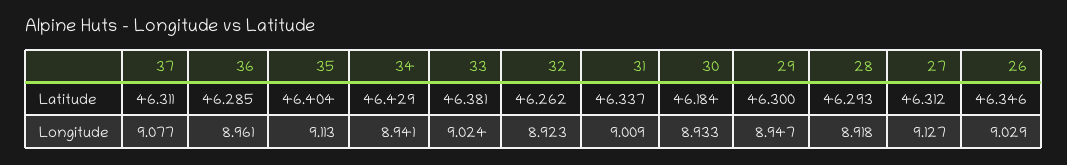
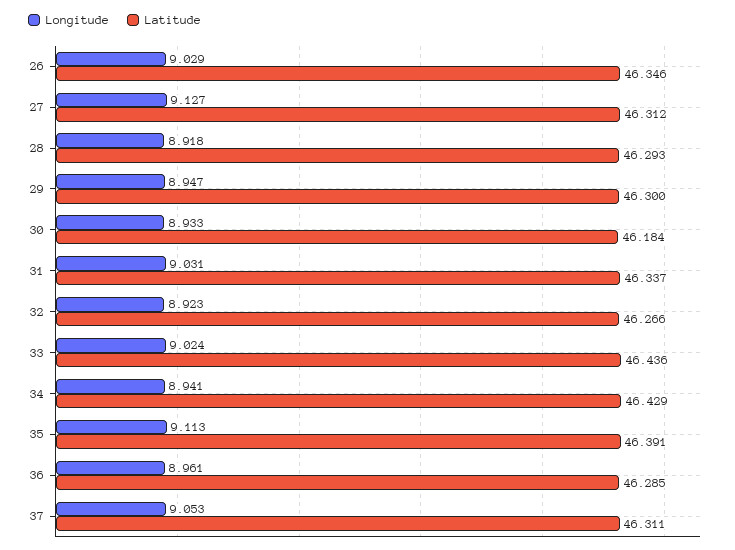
Latitude, 35: 46.404 -> 46.391
Latitude, 33: 46.381 -> 46.436
Latitude, 32: 46.262 -> 46.266
Longitude, 37: 9.077 -> 9.053
Longitude, 31: 9.009 -> 9.031

